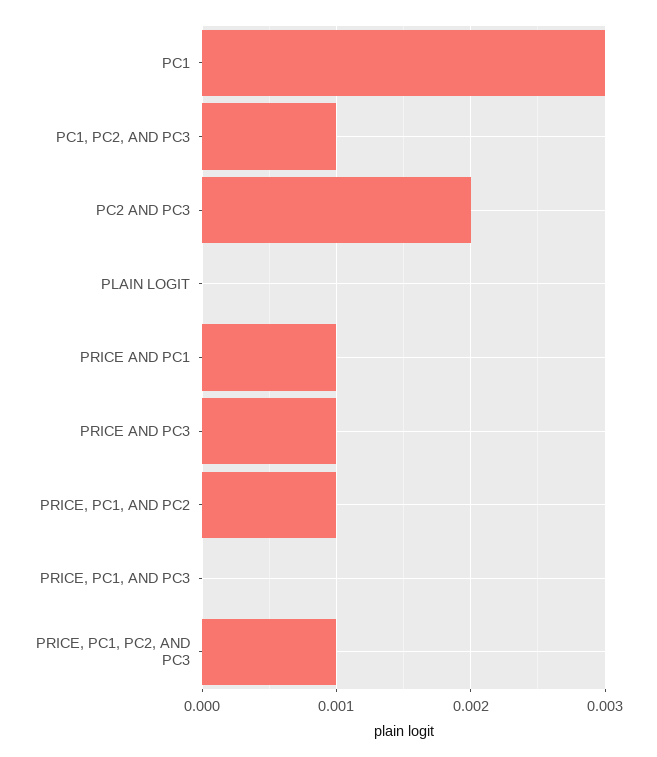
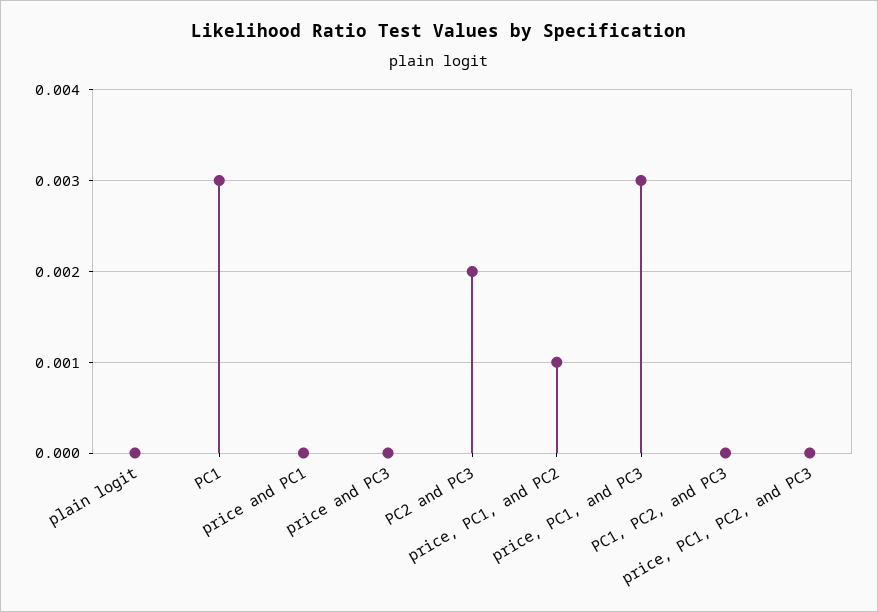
PC1, PC2, AND PC3: 0.001 -> 0
PRICE AND PC1: 0.001 -> 0
PRICE AND PC3: 0.001 -> 0
PRICE, PC1, AND PC3: 0 -> 0.003
PRICE, PC1, PC2, AND PC3: 0.001 -> 0

